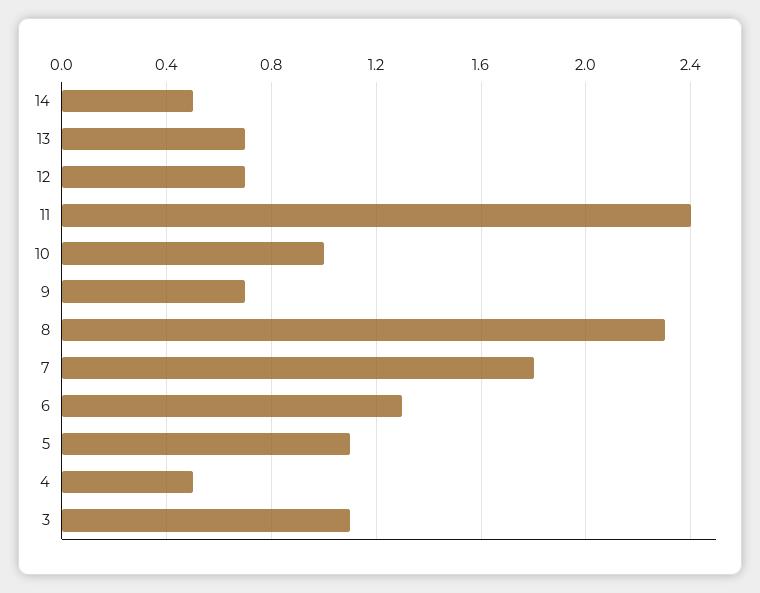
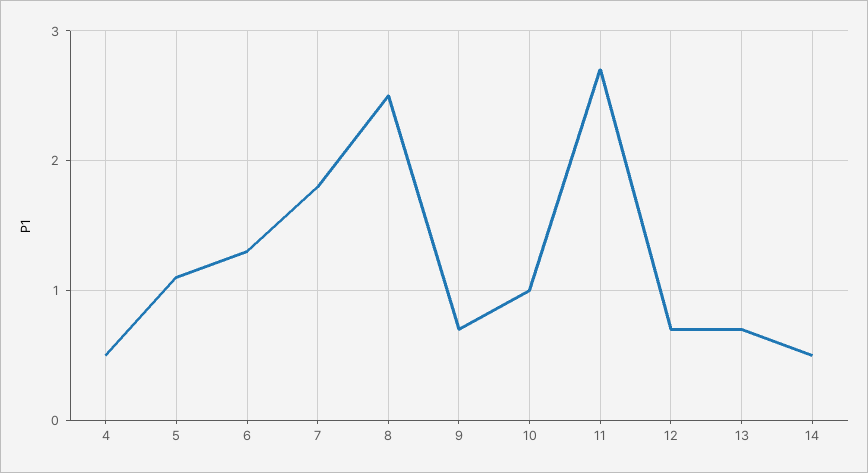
11: 2.4 -> 2.7
8: 2.3 -> 2.5
3: 1.1 -> none

